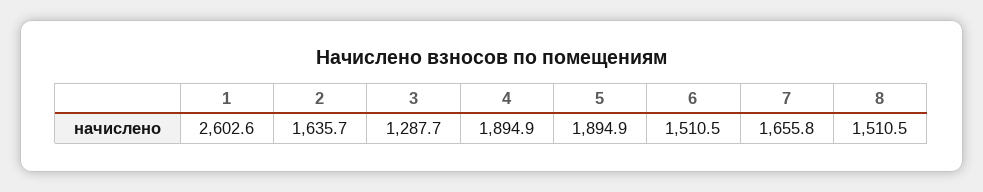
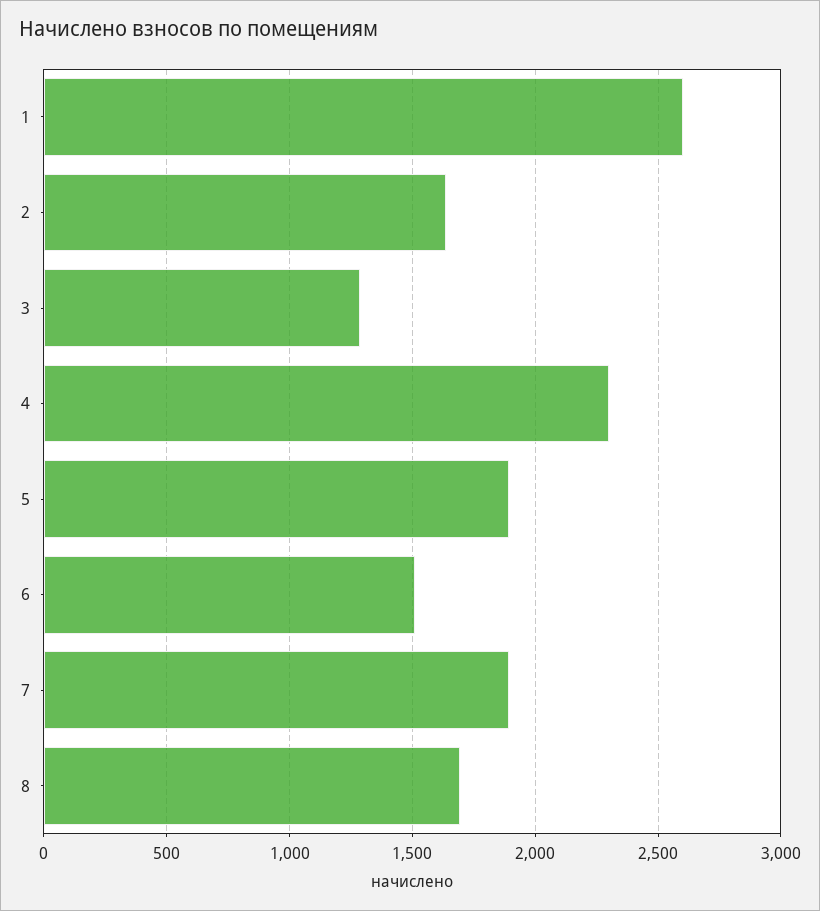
4: 1894.9 -> 2300
7: 1655.8 -> 1900
8: 1510.5 -> 1700

